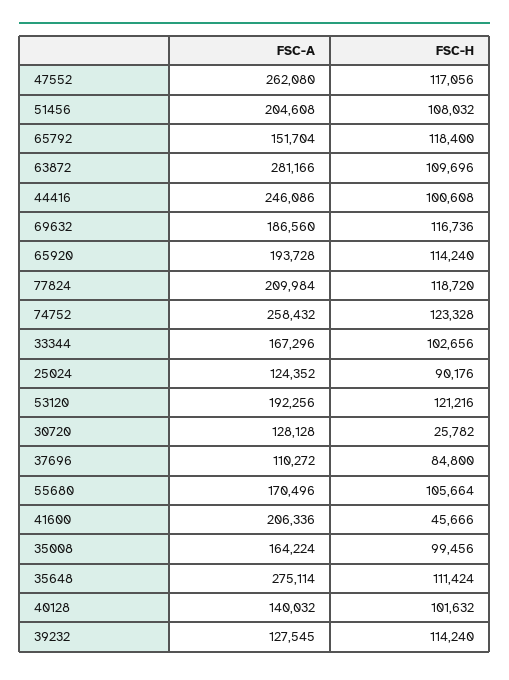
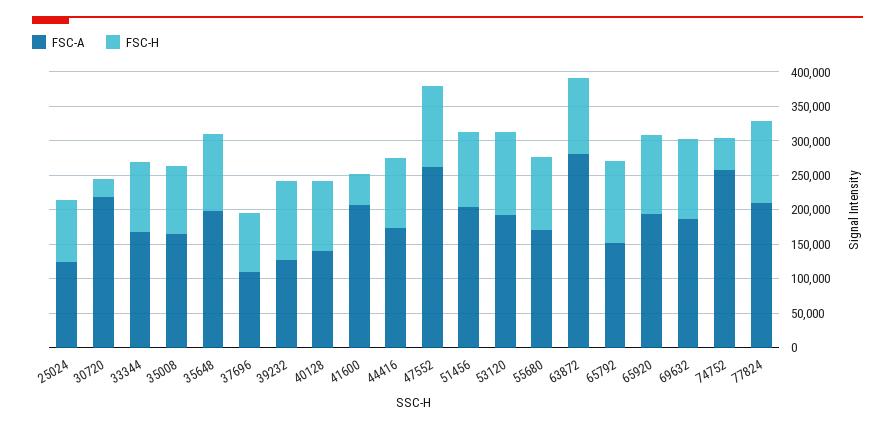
FSC-A, 44416: 246086 -> 175000
FSC-H, 74752: 123328 -> 50000
FSC-A, 30720: 128128 -> 225000
FSC-A, 35648: 275114 -> 200000

